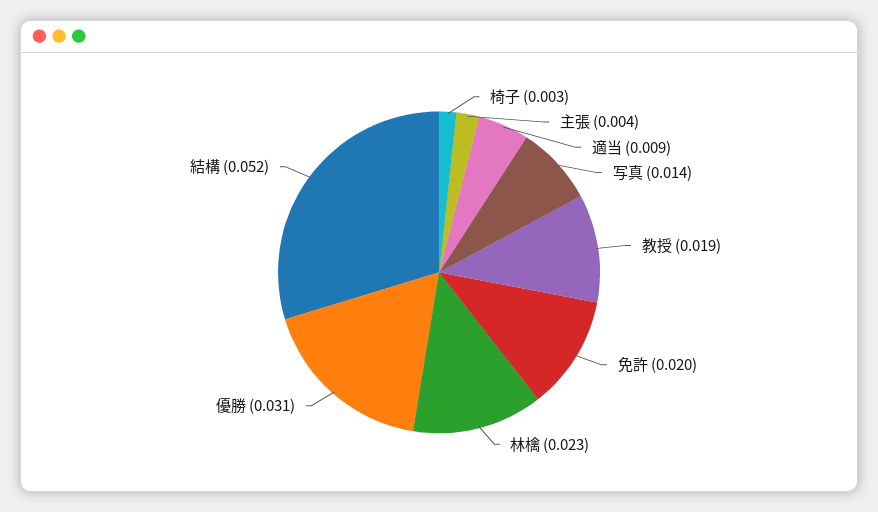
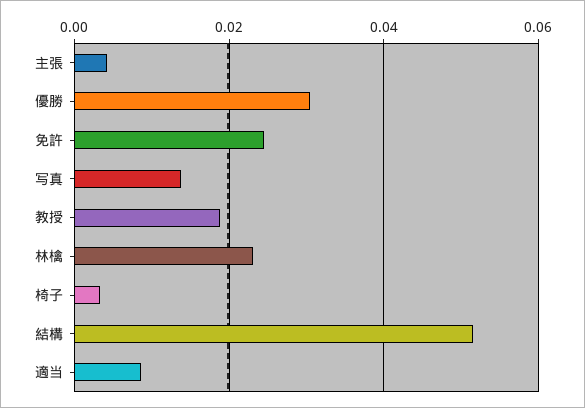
免許: 0.02 -> 0.024

